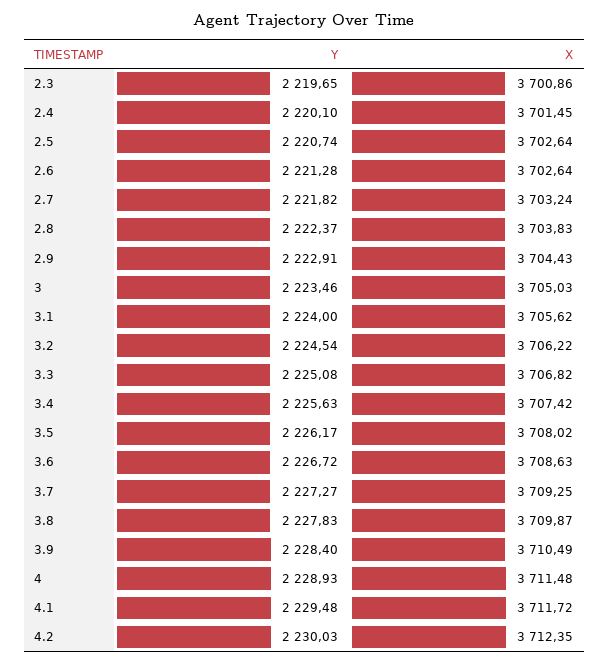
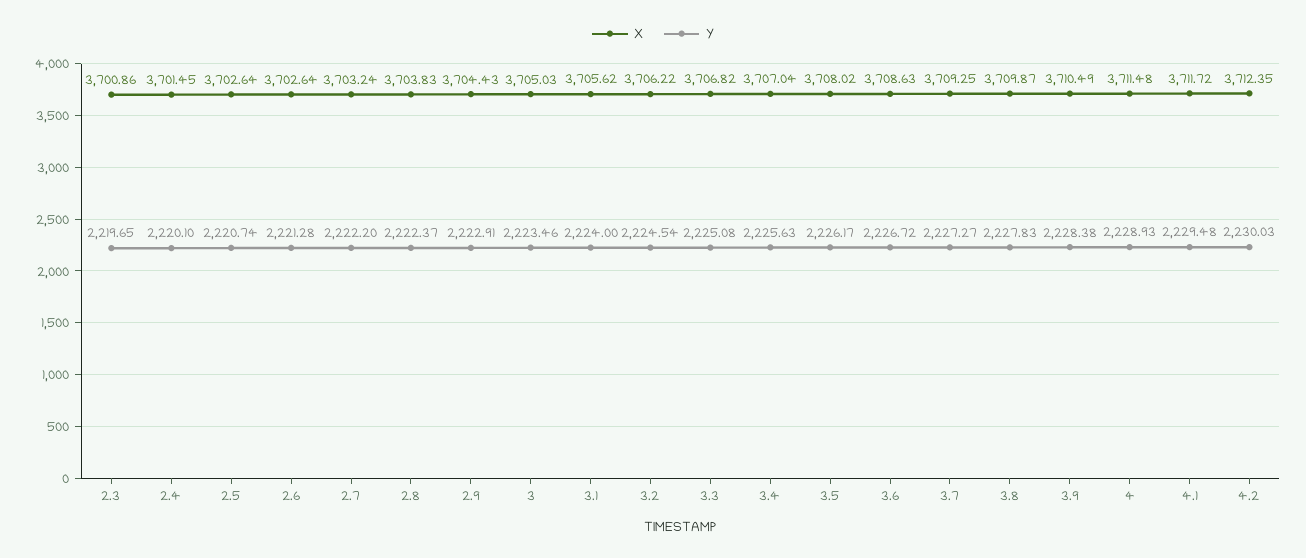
Y, 2.7: 2221.82 -> 2222.2
X, 3.4: 3707.42 -> 3707.04
Y, 3.9: 2228.4 -> 2228.38

